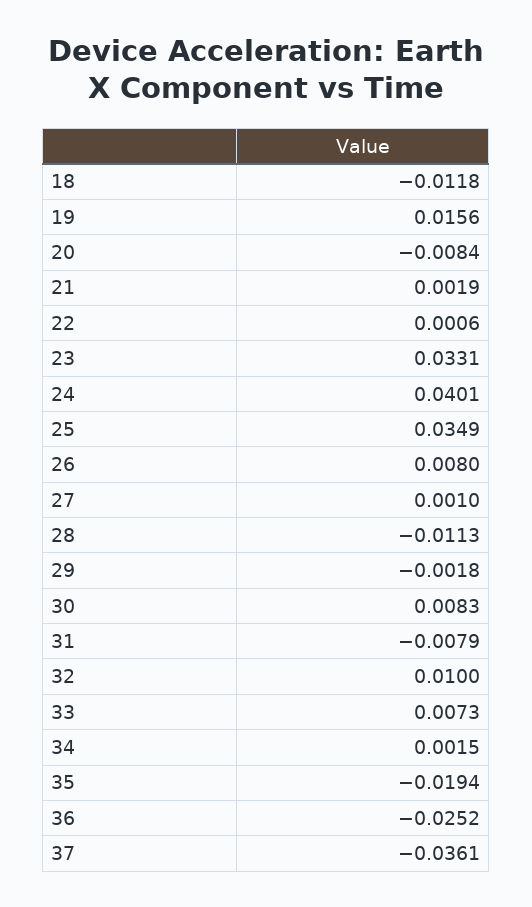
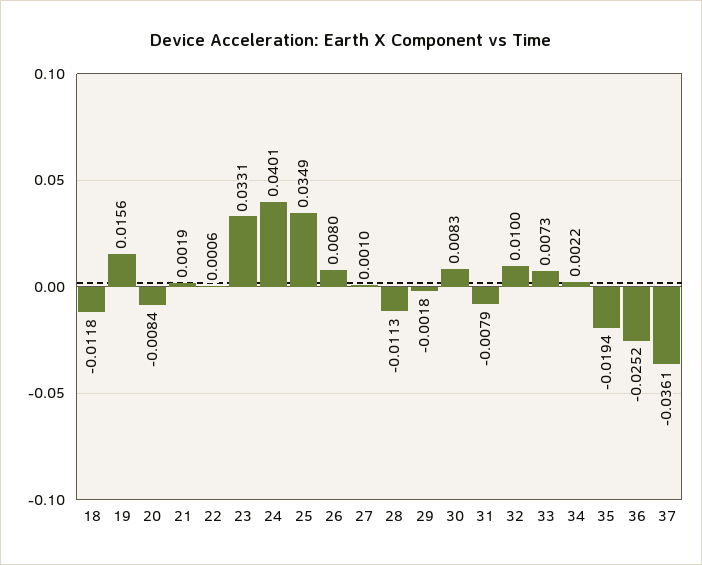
34: 0.0015 -> 0.0022

